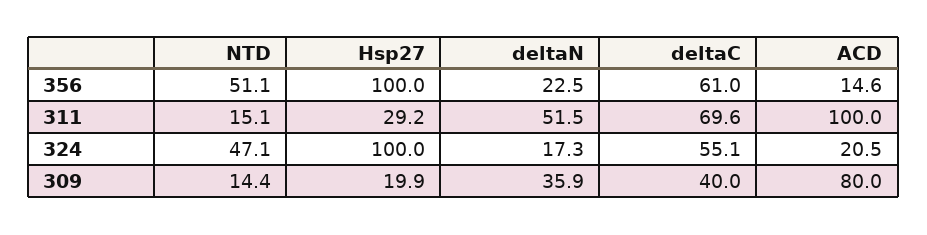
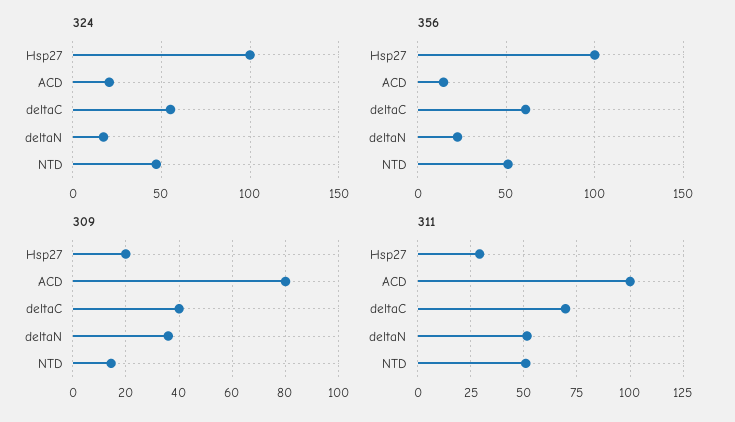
311, NTD: 15.1 -> 50

